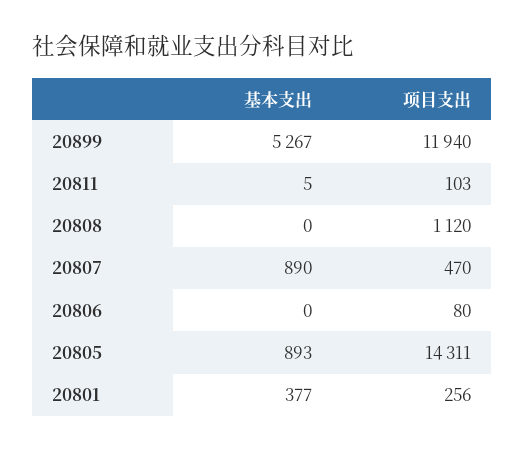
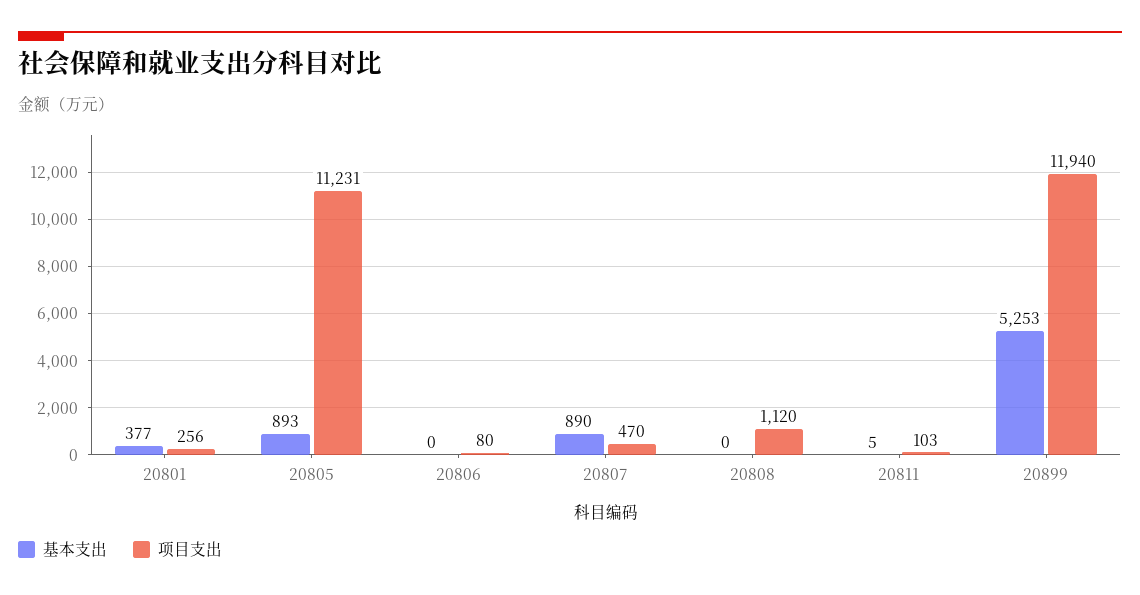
基本支出, 20899: 5267 -> 5253
项目支出, 20805: 14311 -> 11231

